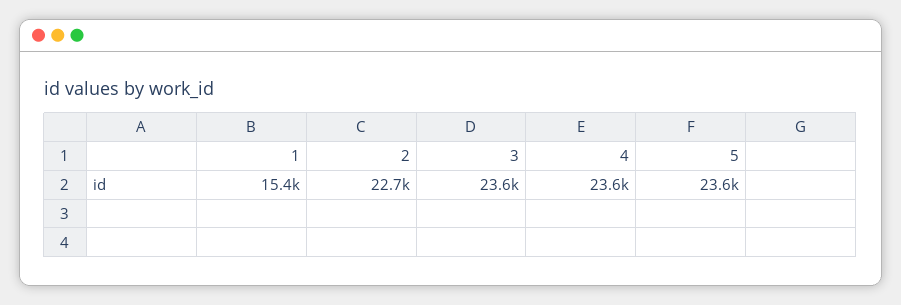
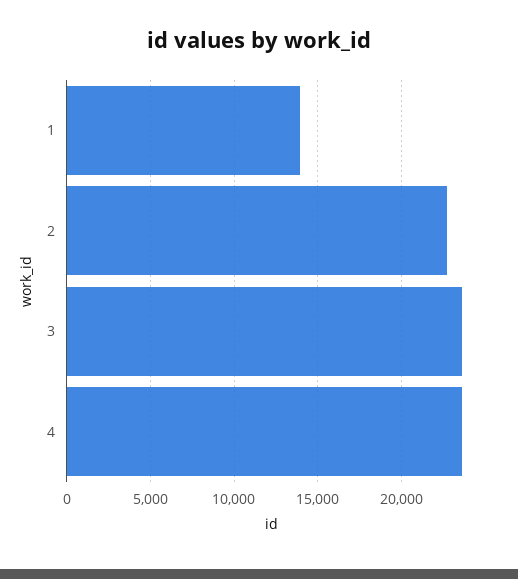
1: 15400 -> 14000
5: 23600 -> none

